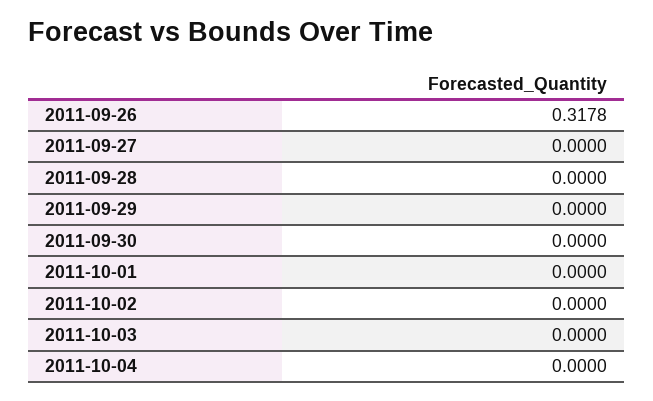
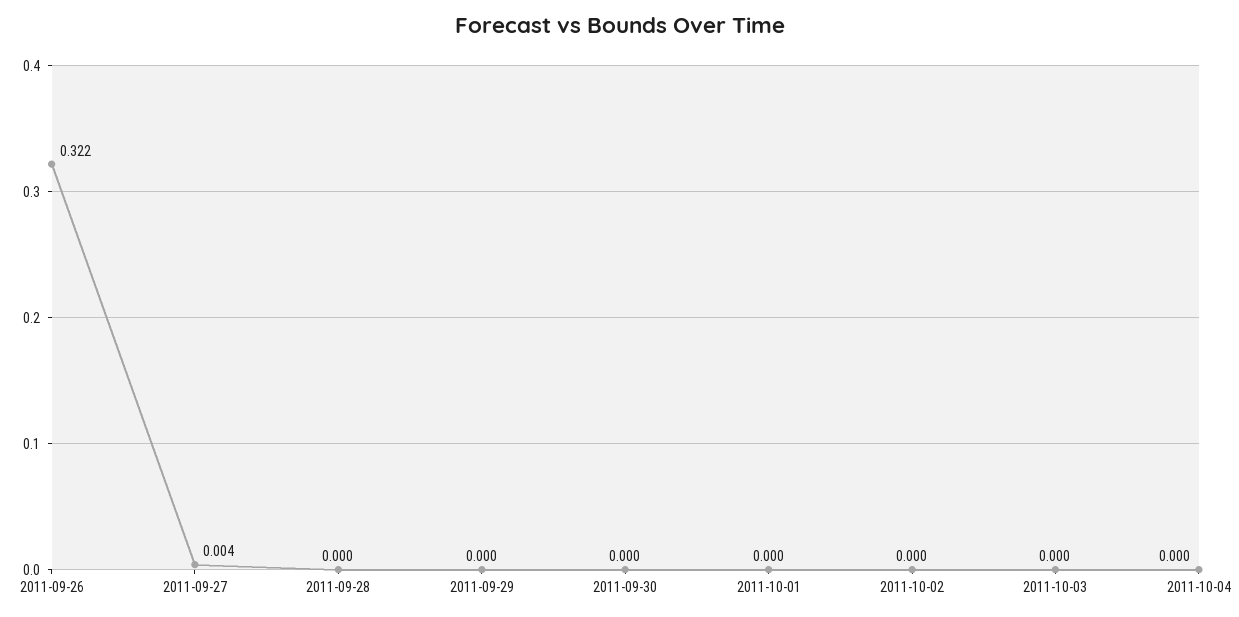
2011-09-26: 0.3178 -> 0.322
2011-09-27: 0 -> 0.004

